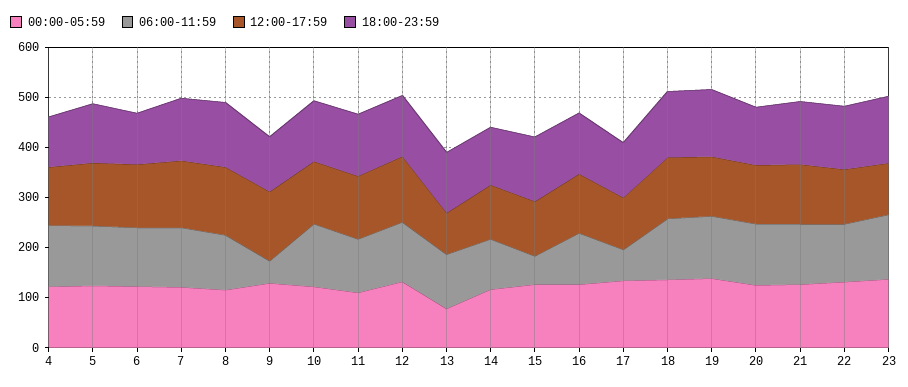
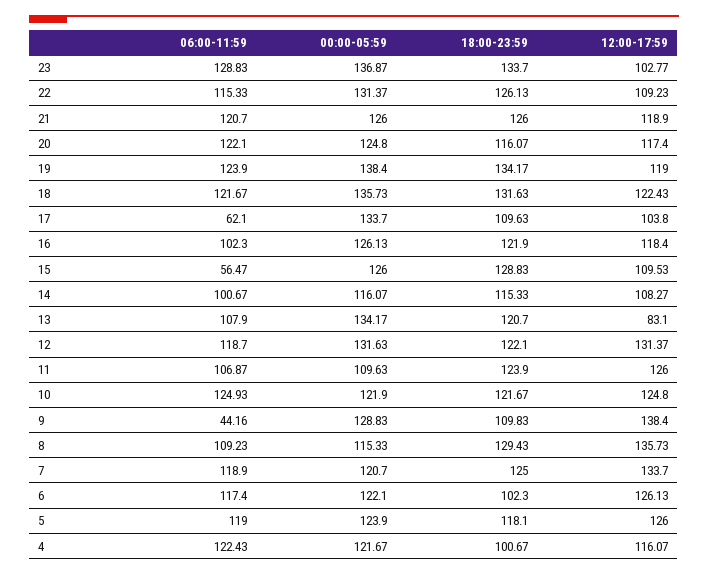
00:00-05:59, 13: 80 -> 134.17

